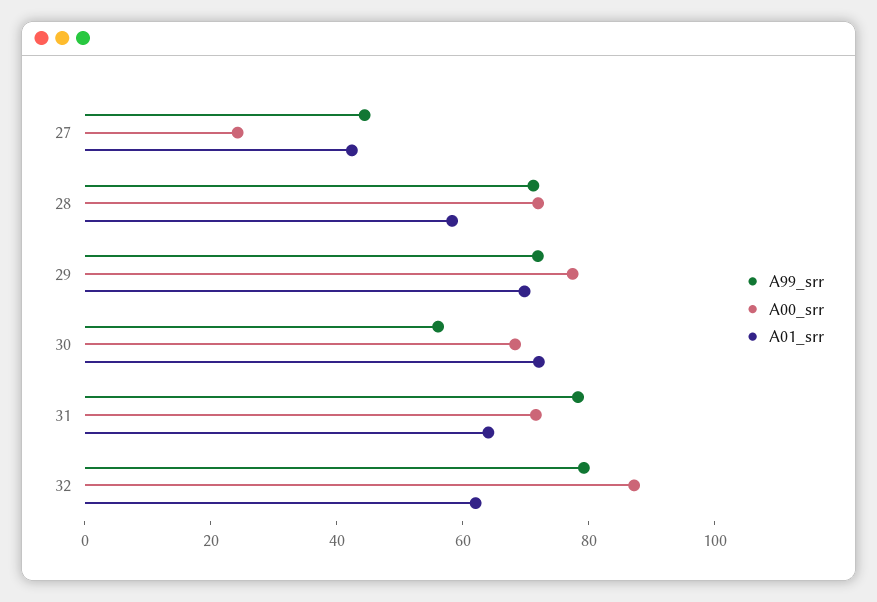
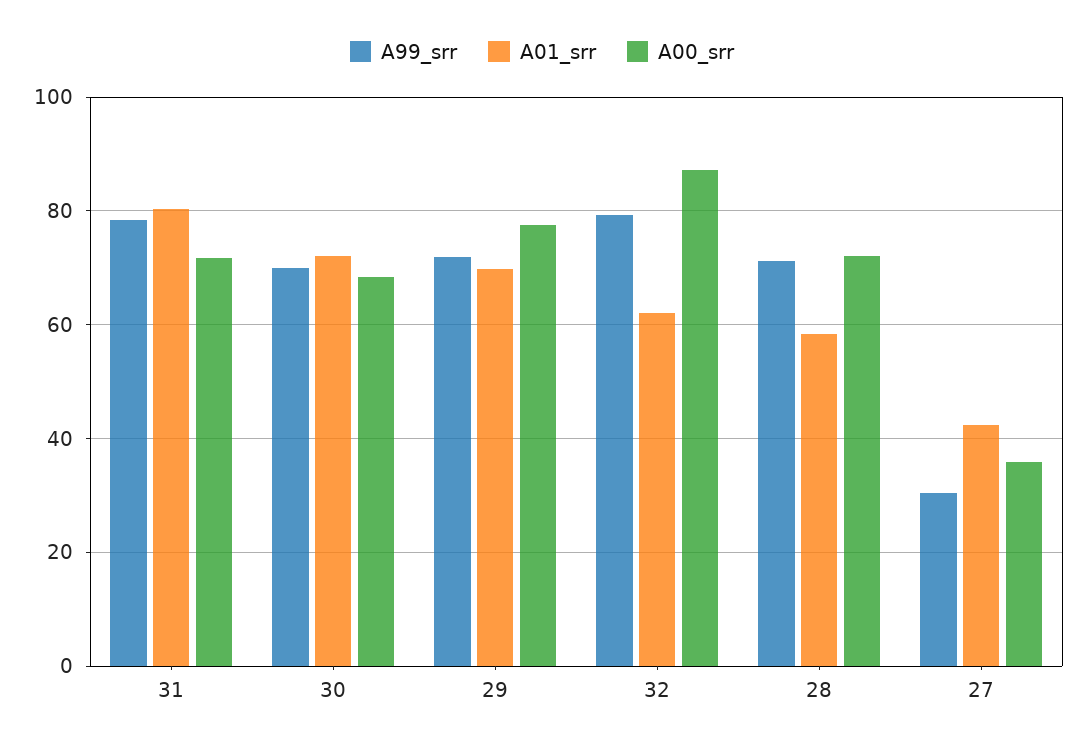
A99_srr, 27: 45 -> 30
A00_srr, 27: 25 -> 36
A99_srr, 30: 55 -> 70
A01_srr, 31: 65 -> 80

